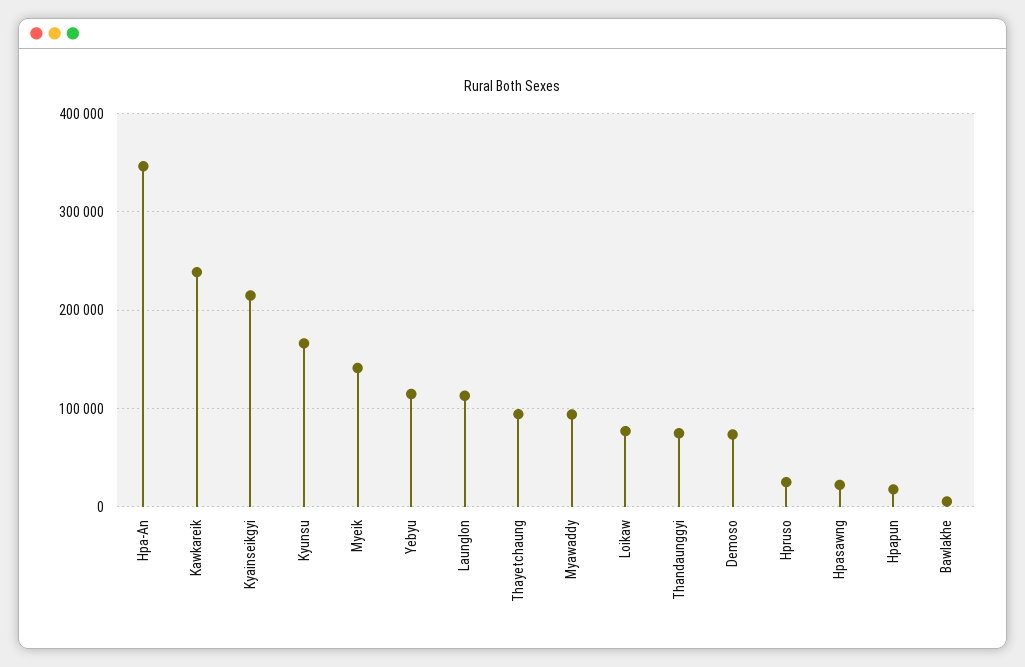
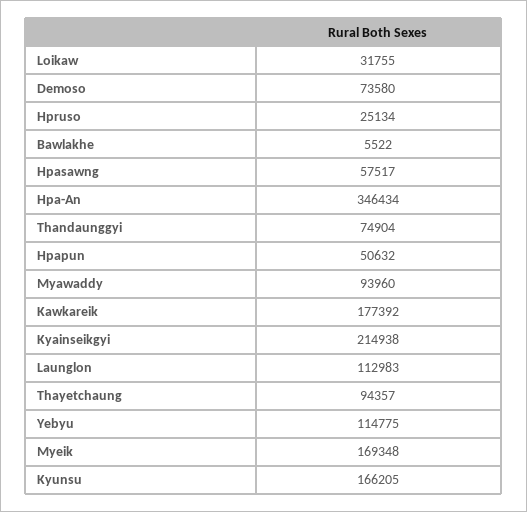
Kawkareik: 240000 -> 177392
Myeik: 140000 -> 169348
Loikaw: 80000 -> 31755
Hpasawng: 20000 -> 57517
Hpapun: 20000 -> 50632

